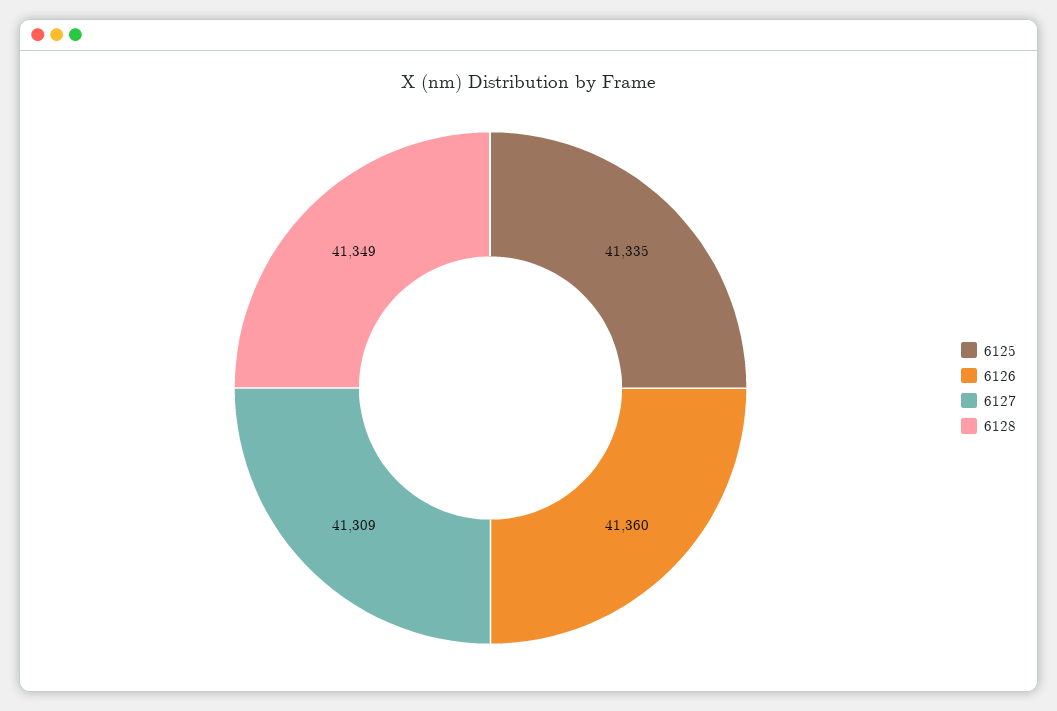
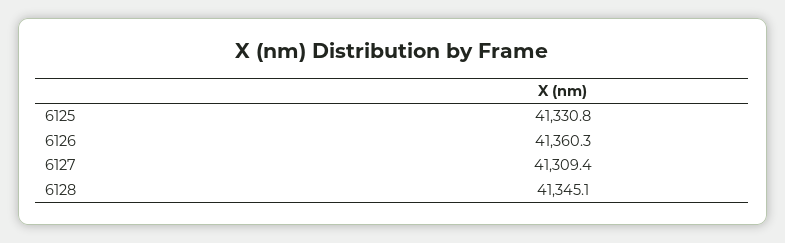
6125: 41335 -> 41330.8
6128: 41349 -> 41345.1

